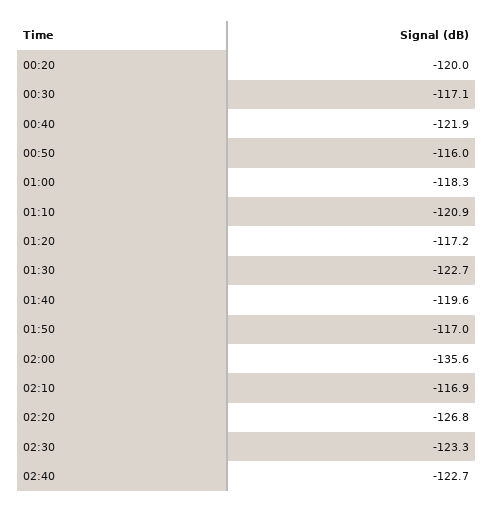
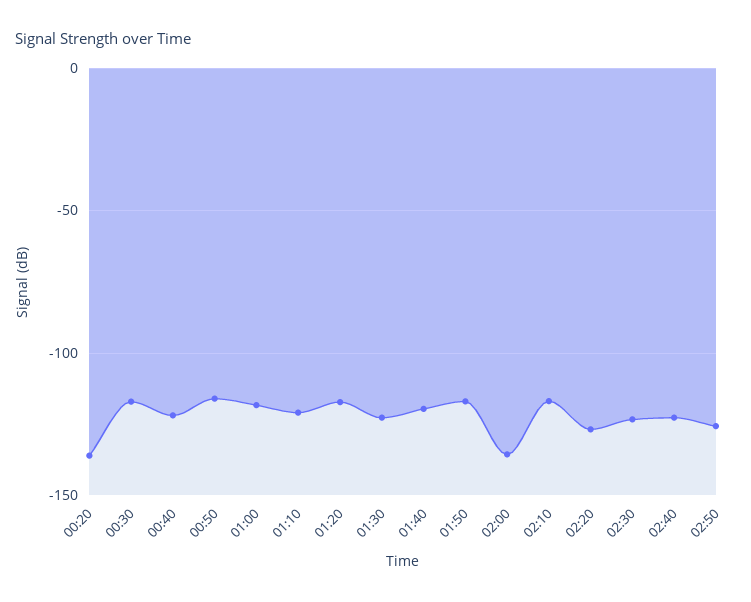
00:20: -120 -> -135
02:50: none -> -125

